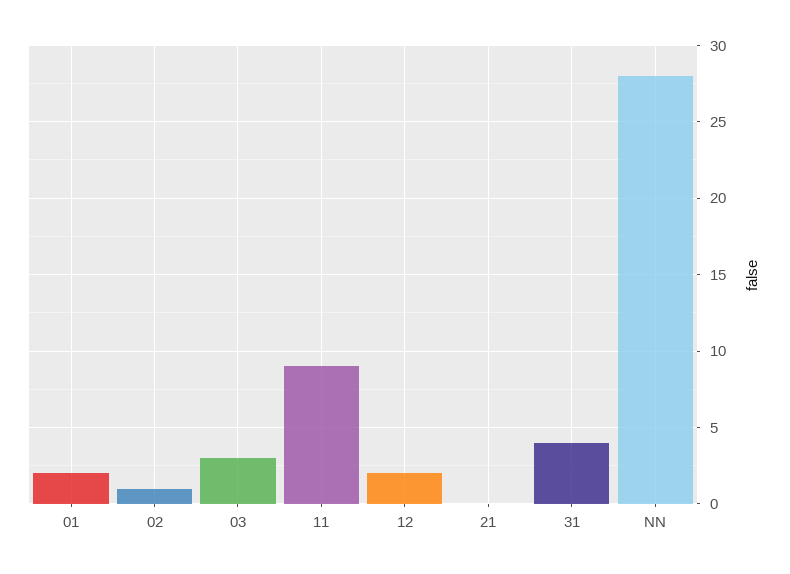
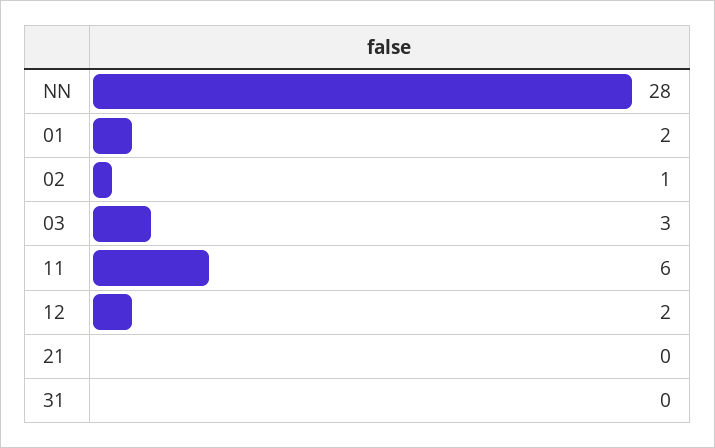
11: 9 -> 6
31: 4 -> 0

